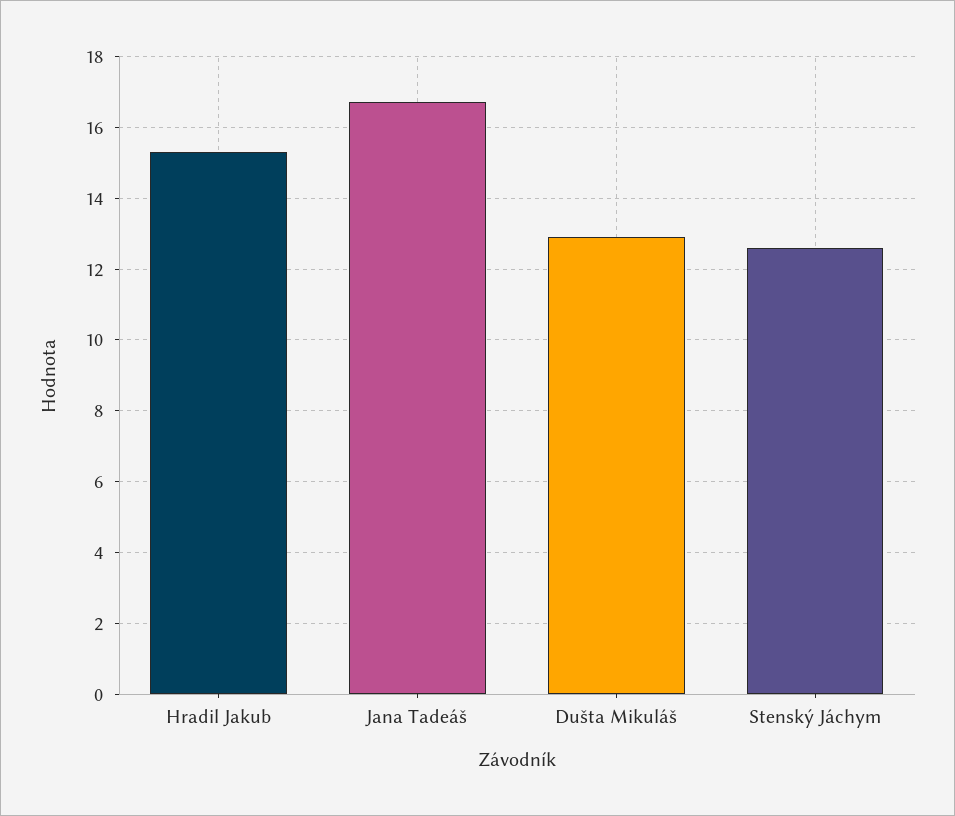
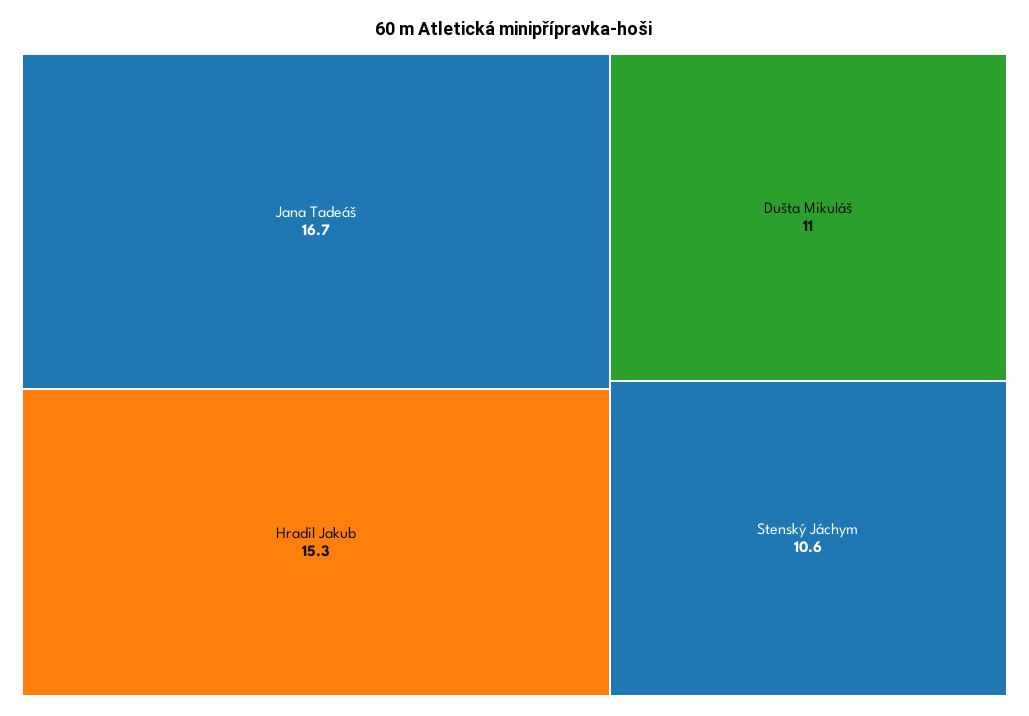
Dušta Mikuláš: 13 -> 11
Stenský Jáchym: 12.5 -> 10.6

